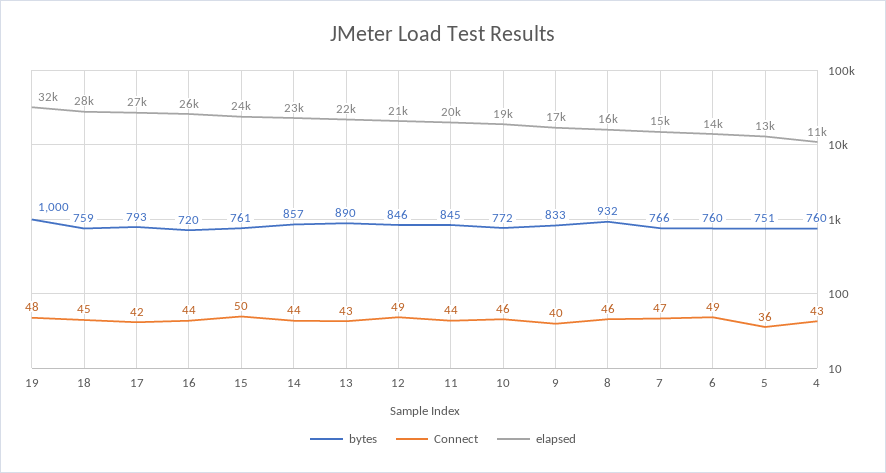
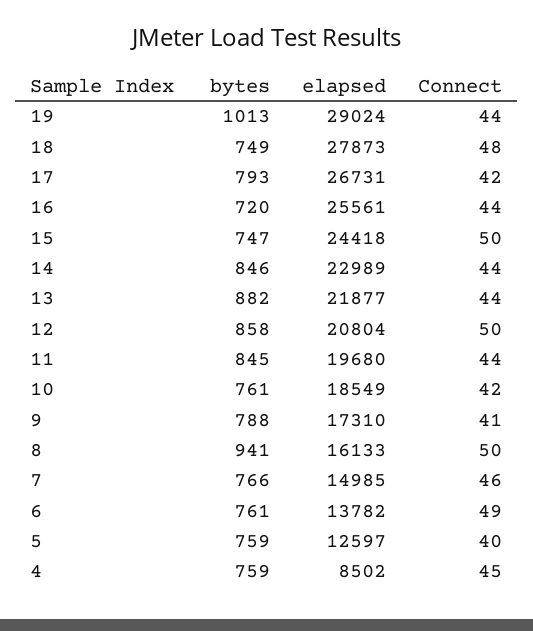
bytes, 19: 1000 -> 1013
Connect, 19: 48 -> 44
elapsed, 19: 32000 -> 29024
bytes, 18: 759 -> 749
Connect, 18: 45 -> 48
bytes, 15: 761 -> 747
bytes, 14: 857 -> 846
bytes, 13: 890 -> 882
Connect, 13: 43 -> 44
bytes, 12: 846 -> 858
Connect, 12: 49 -> 50
bytes, 10: 772 -> 761
Connect, 10: 46 -> 42
bytes, 9: 833 -> 788
Connect, 9: 40 -> 41
bytes, 8: 932 -> 941
Connect, 8: 46 -> 50
Connect, 7: 47 -> 46
bytes, 6: 760 -> 761
bytes, 5: 751 -> 759
Connect, 5: 36 -> 40
bytes, 4: 760 -> 759
Connect, 4: 43 -> 45
elapsed, 4: 11000 -> 8502

